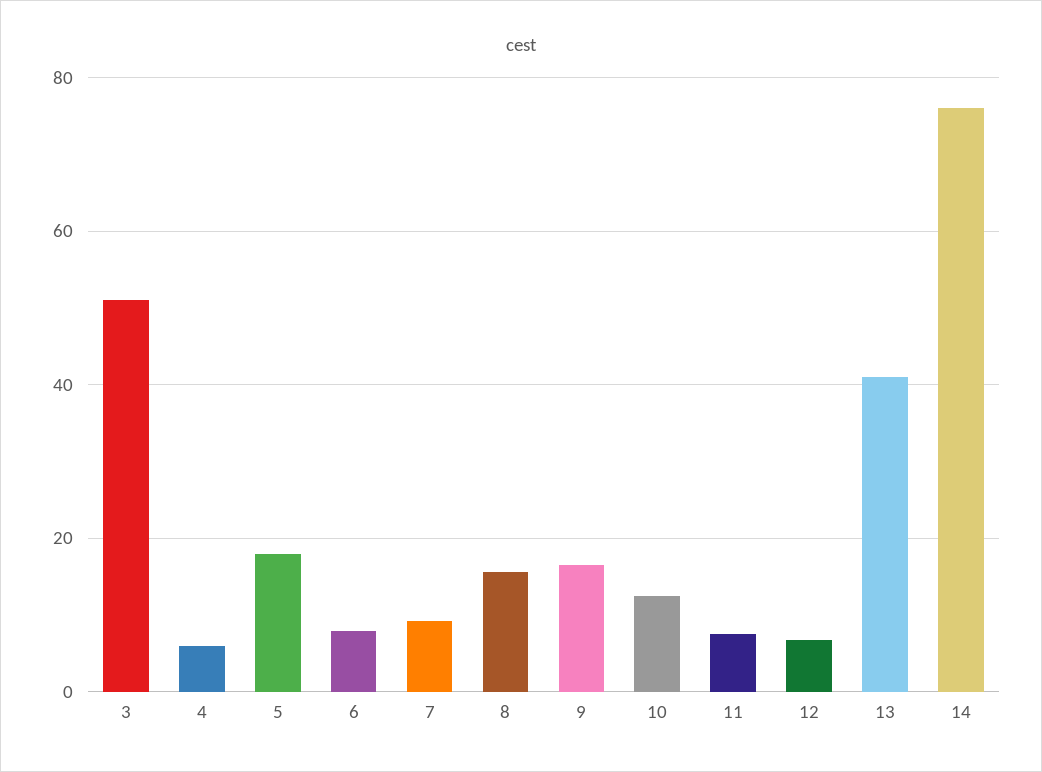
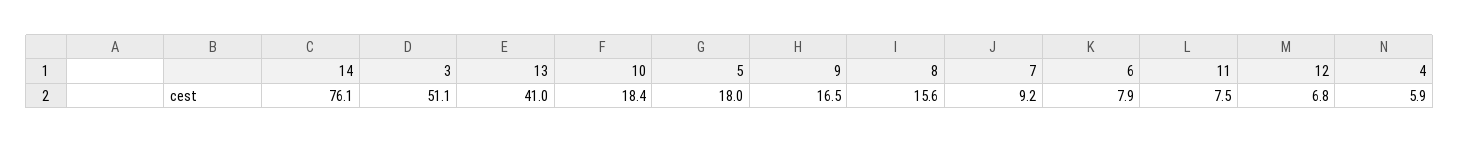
10: 12 -> 18.4

